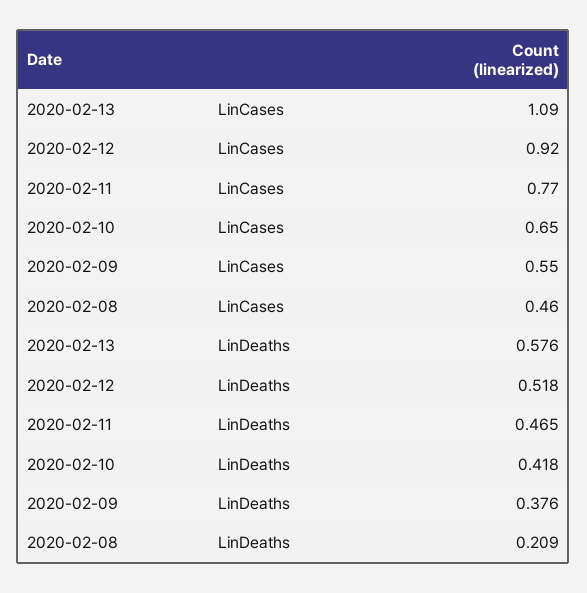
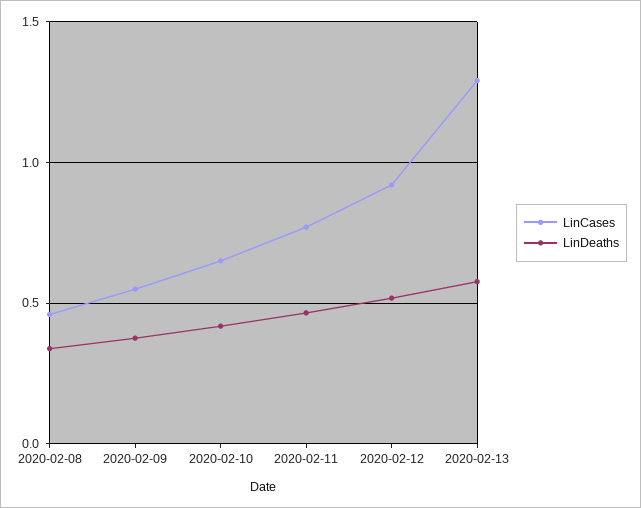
LinCases, 2020-02-13: 1.09 -> 1.3
LinDeaths, 2020-02-08: 0.209 -> 0.35

